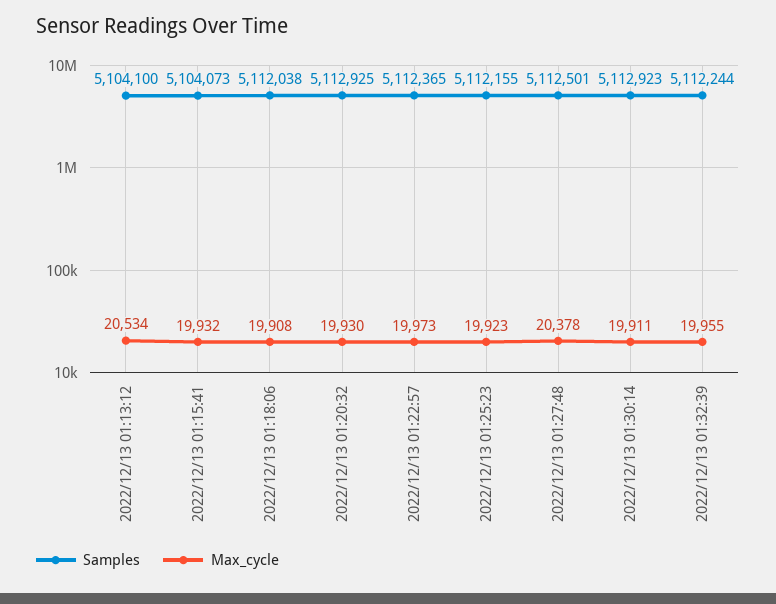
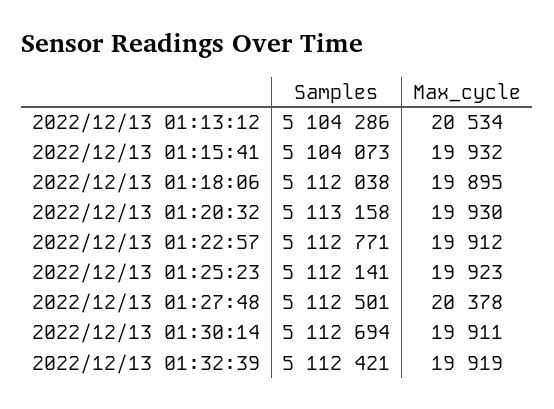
Samples, 2022/12/13 01:13:12: 5104100 -> 5104286
Max_cycle, 2022/12/13 01:18:06: 19908 -> 19895
Samples, 2022/12/13 01:20:32: 5112925 -> 5113158
Samples, 2022/12/13 01:22:57: 5112365 -> 5112771
Max_cycle, 2022/12/13 01:22:57: 19973 -> 19912
Samples, 2022/12/13 01:25:23: 5112155 -> 5112141
Samples, 2022/12/13 01:30:14: 5112923 -> 5112694
Samples, 2022/12/13 01:32:39: 5112244 -> 5112421
Max_cycle, 2022/12/13 01:32:39: 19955 -> 19919

